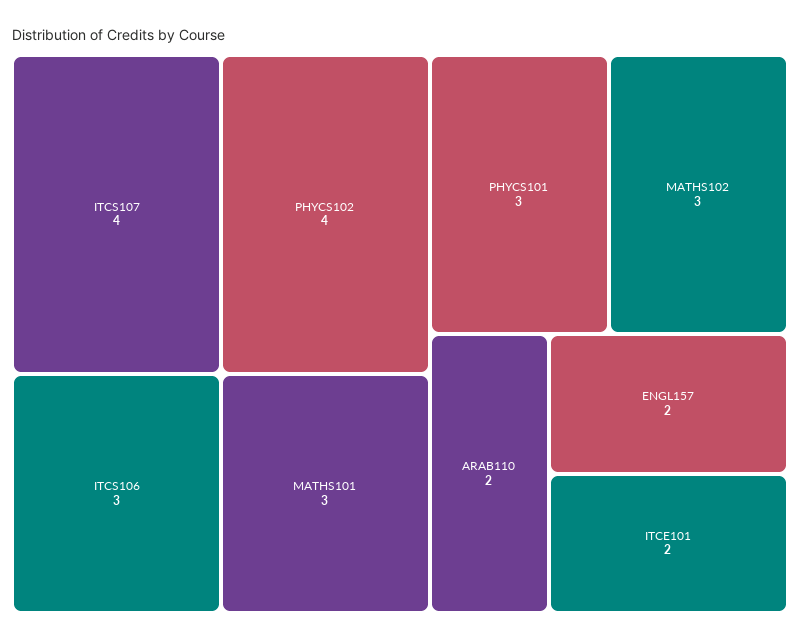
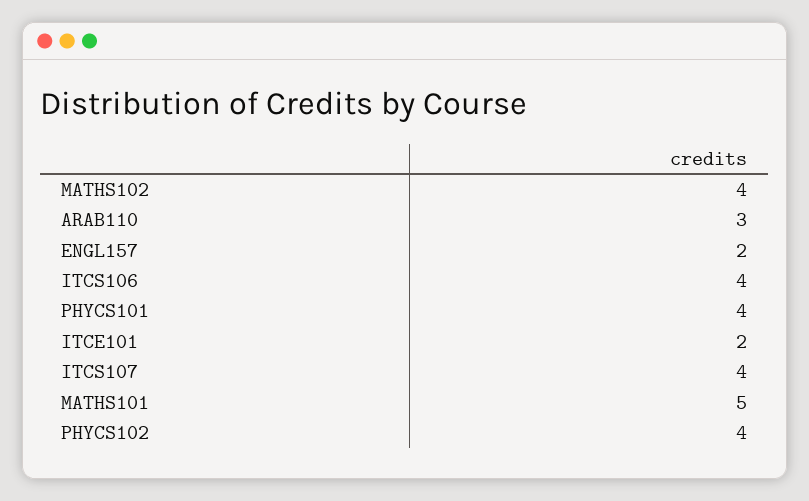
ITCS106: 3 -> 4
MATHS101: 3 -> 5
PHYCS101: 3 -> 4
MATHS102: 3 -> 4
ARAB110: 2 -> 3

